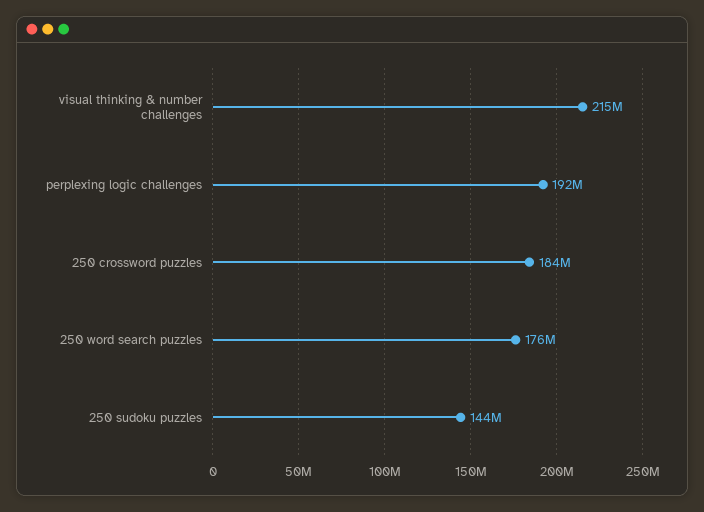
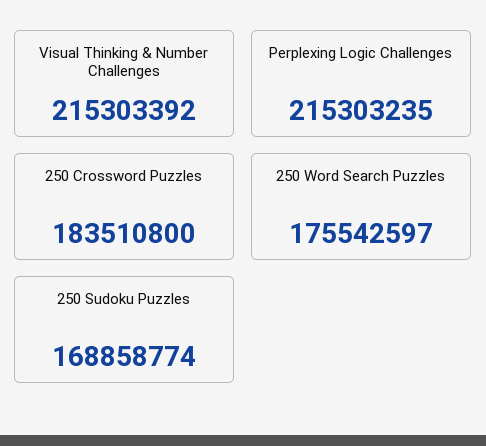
perplexing logic challenges: 192000000 -> 215303235
250 sudoku puzzles: 144000000 -> 168858774

